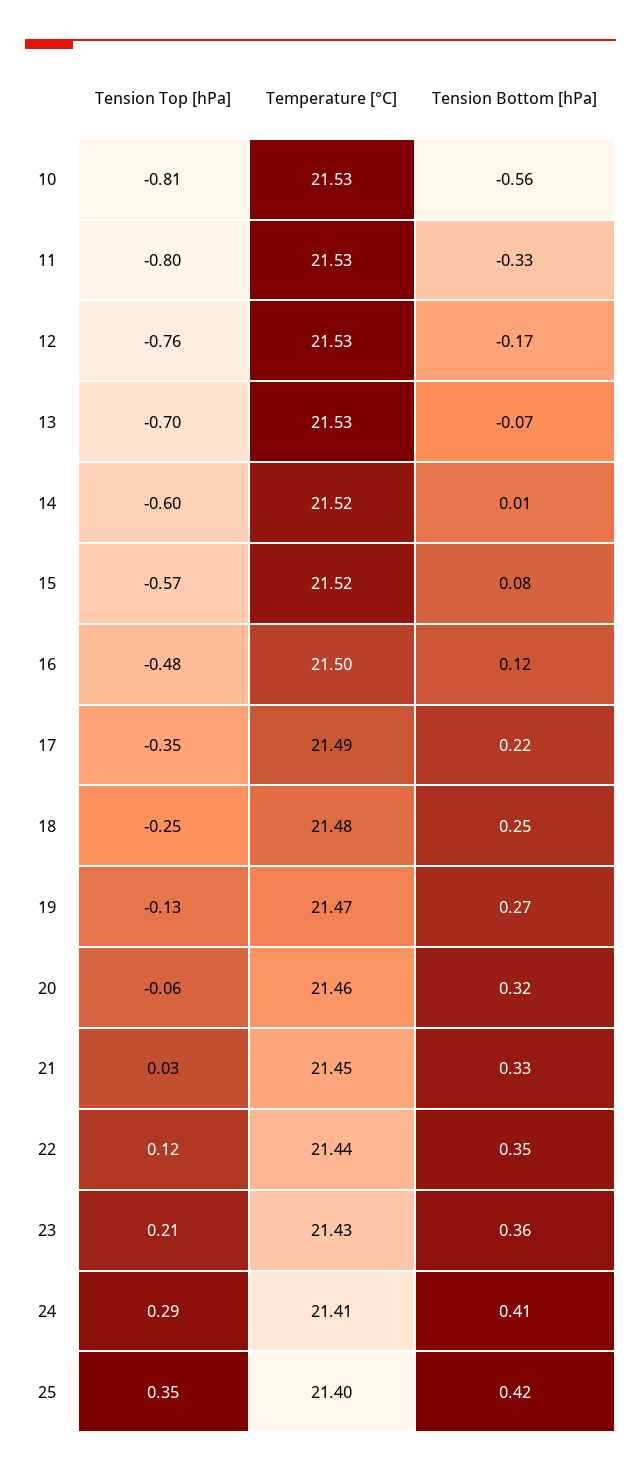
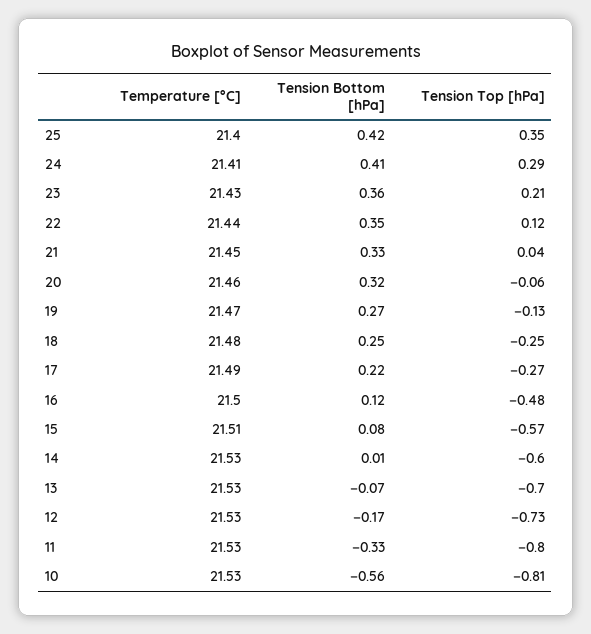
Tension Top [hPa], 12: -0.76 -> -0.73
Temperature [°C], 14: 21.52 -> 21.53
Temperature [°C], 15: 21.52 -> 21.51
Tension Top [hPa], 17: -0.35 -> -0.27
Tension Top [hPa], 21: 0.03 -> 0.04

